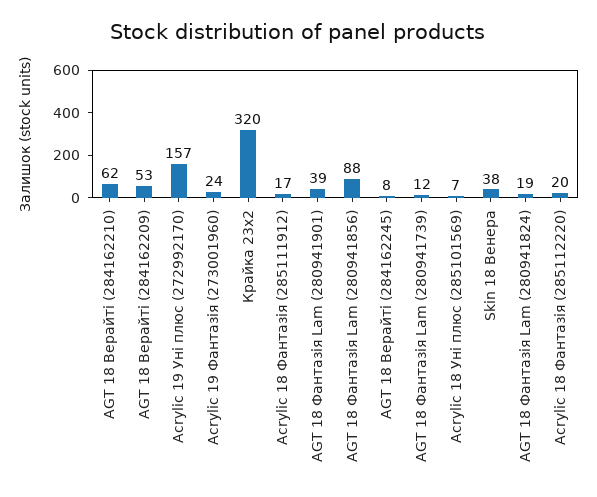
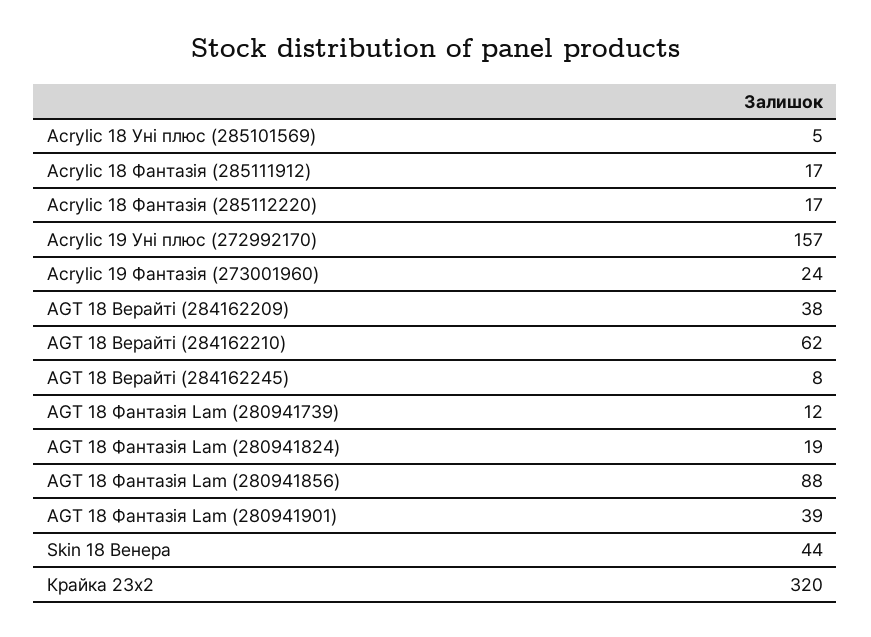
AGT 18 Верайті (284162209): 53 -> 38
Acrylic 18 Уні плюс (285101569): 7 -> 5
Skin 18 Венера: 38 -> 44
Acrylic 18 Фантазія (285112220): 20 -> 17

